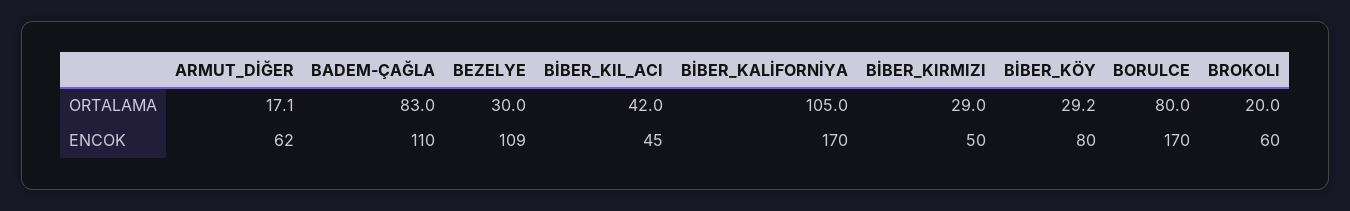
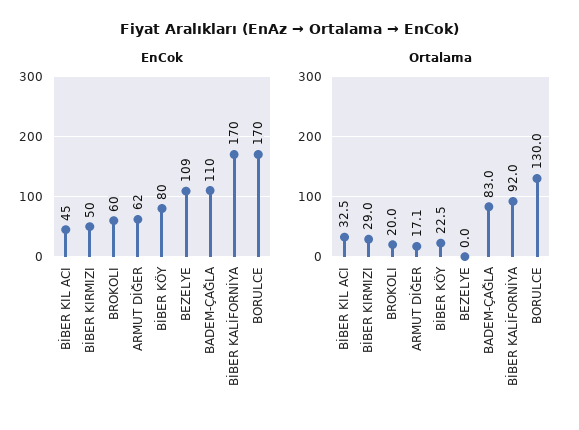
ORTALAMA, BEZELYE: 30 -> 0
ORTALAMA, BİBER_KIL_ACI: 42 -> 32.5
ORTALAMA, BİBER_KALİFORNİYA: 105 -> 92
ORTALAMA, BİBER_KÖY: 29.2 -> 22.5
ORTALAMA, BORULCE: 80 -> 130

